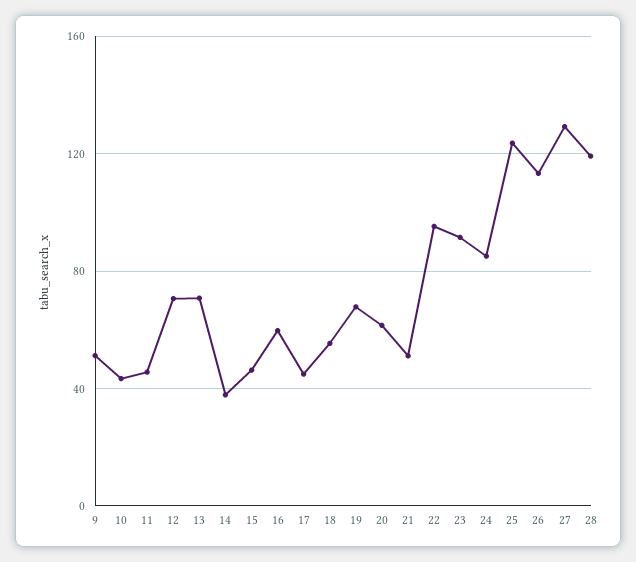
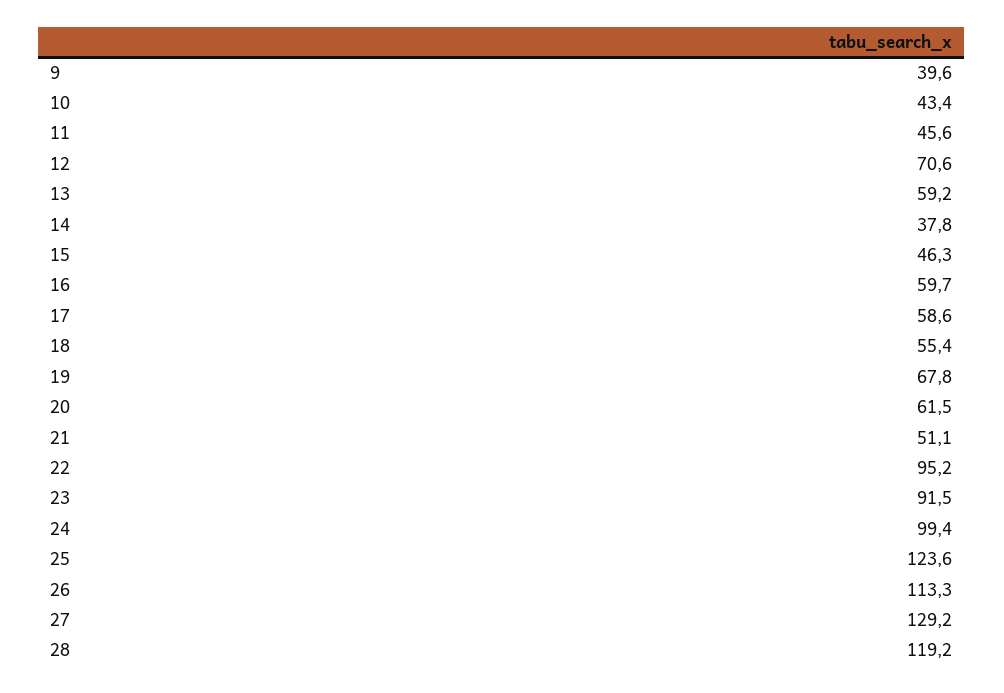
9: 50 -> 39.6
13: 70 -> 59.2
17: 45 -> 58.6
24: 85 -> 99.4

